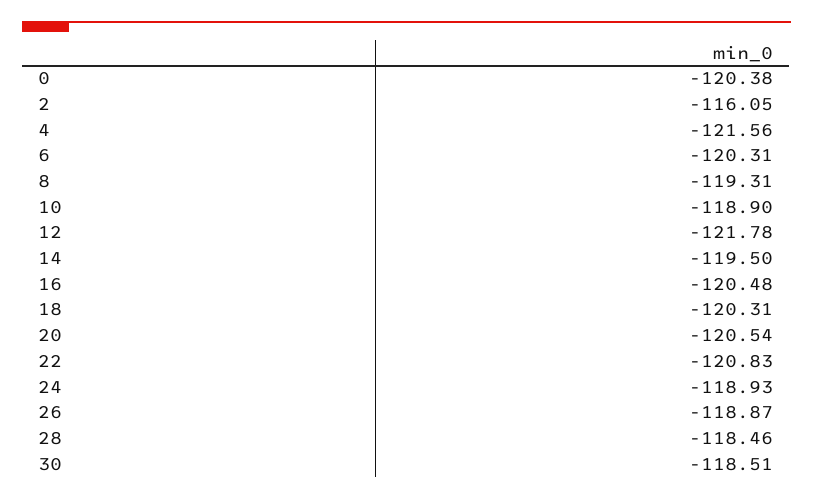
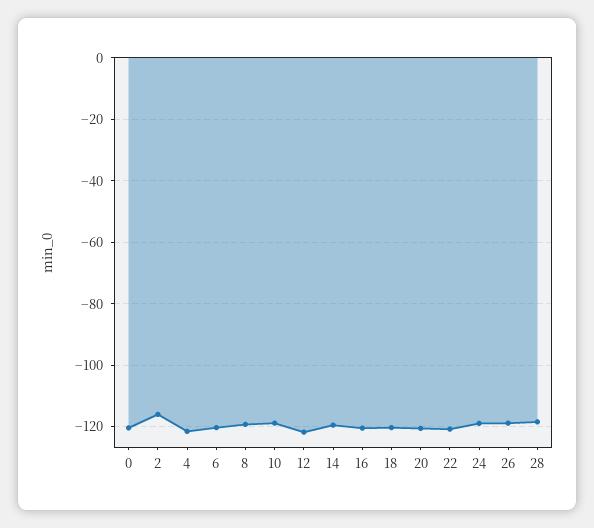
30: -118.51 -> none

